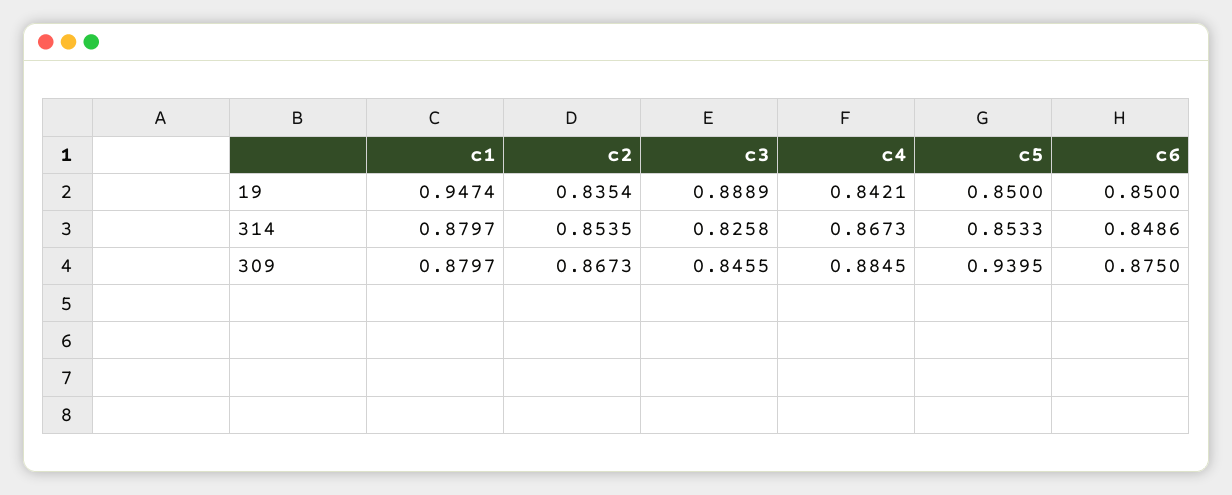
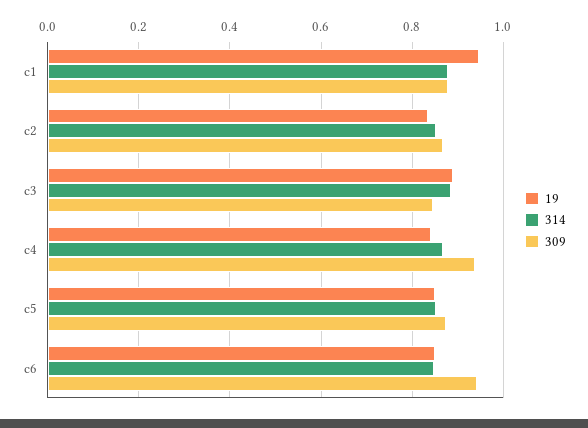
314, c3: 0.8258 -> 0.88
309, c4: 0.8845 -> 0.94
309, c5: 0.9395 -> 0.88
309, c6: 0.875 -> 0.94

